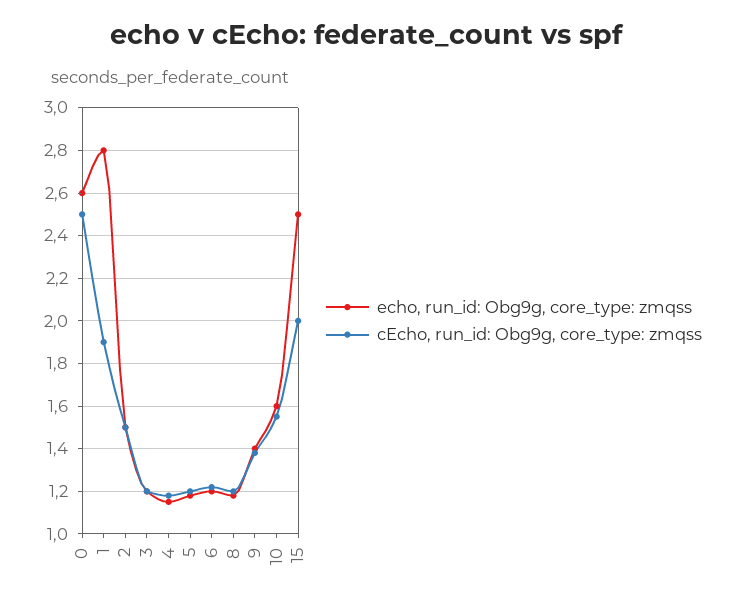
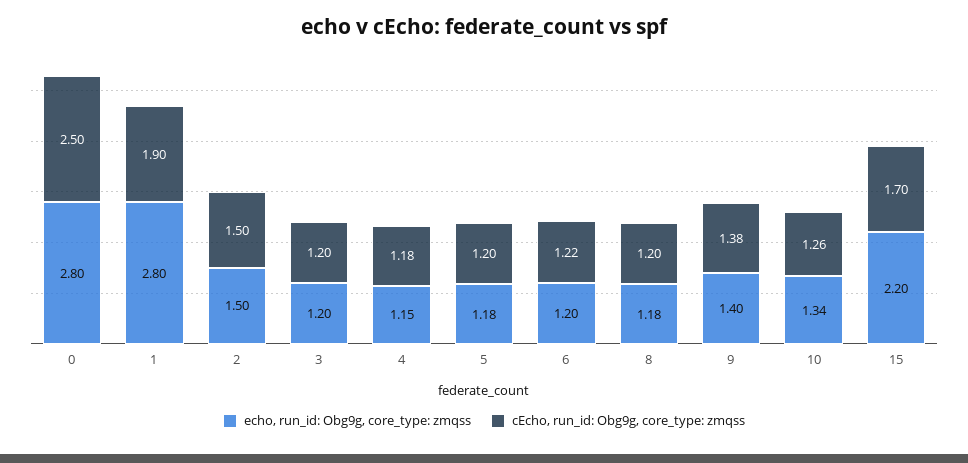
echo, run_id: Obg9g, core_type: zmqss, 0: 2.6 -> 2.8
echo, run_id: Obg9g, core_type: zmqss, 10: 1.6 -> 1.34
cEcho, run_id: Obg9g, core_type: zmqss, 10: 1.55 -> 1.26
echo, run_id: Obg9g, core_type: zmqss, 15: 2.5 -> 2.2
cEcho, run_id: Obg9g, core_type: zmqss, 15: 2 -> 1.7

